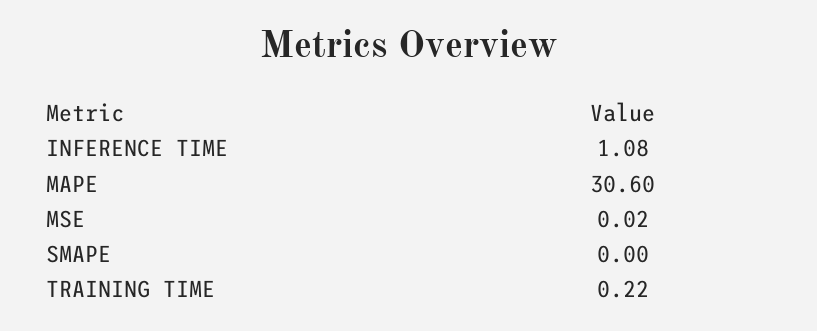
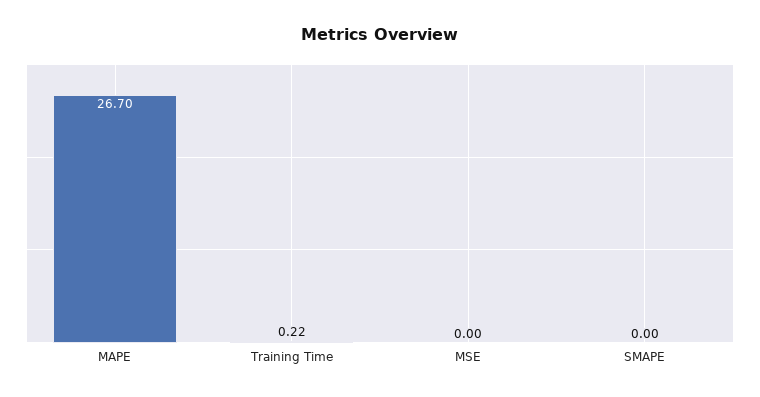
INFERENCE TIME: 1.08 -> none
MAPE: 30.6 -> 26.7
MSE: 0.02 -> 0

